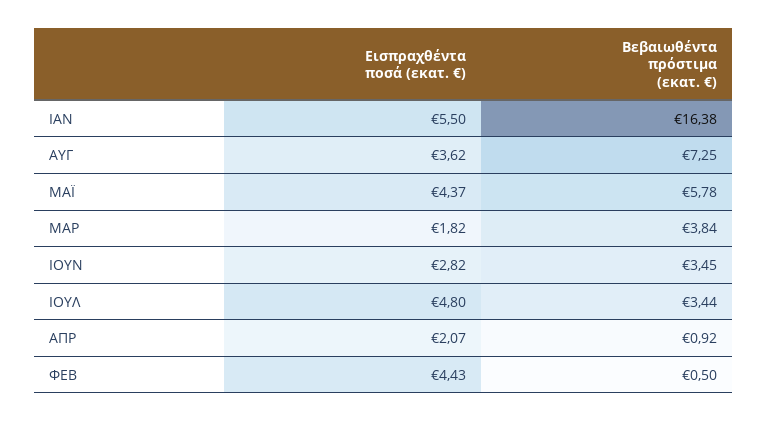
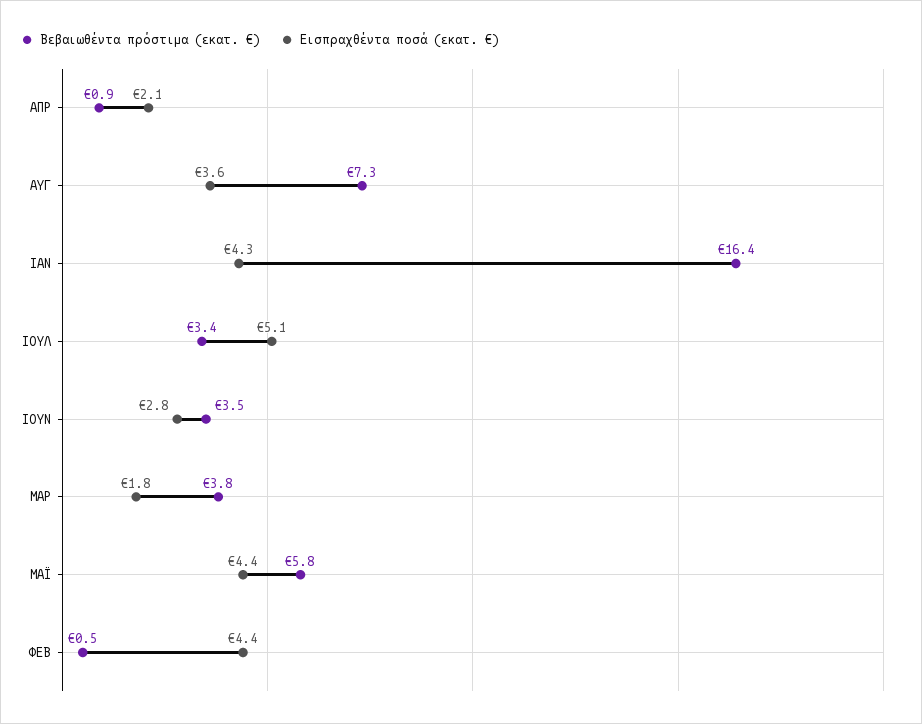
Εισπραχθέντα ποσά (εκατ. €), ΙΑΝ: 5.5 -> 4.3
Εισπραχθέντα ποσά (εκατ. €), ΙΟΥΛ: 4.8 -> 5.1

